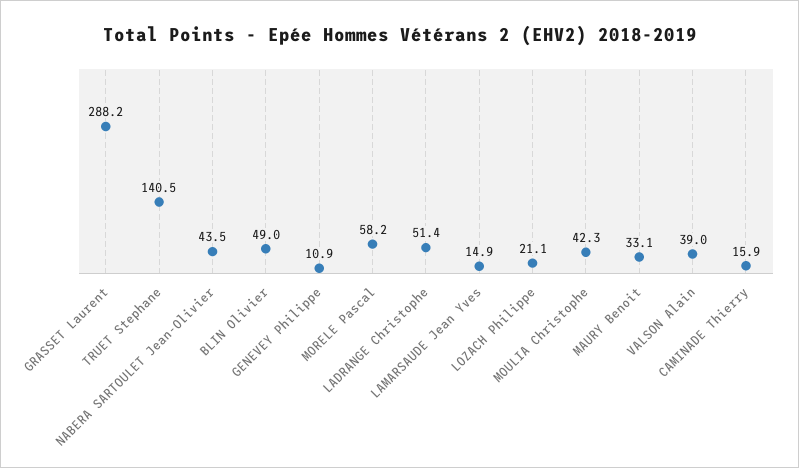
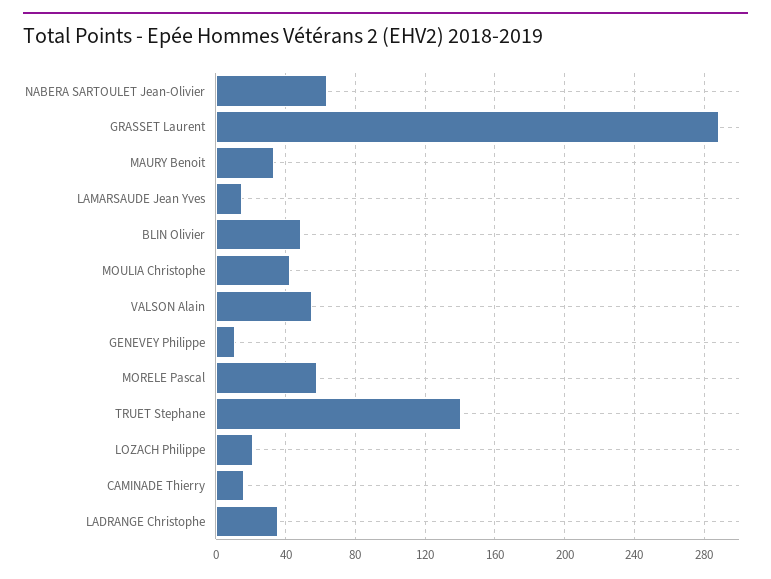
NABERA SARTOULET Jean-Olivier: 43.5 -> 65
LADRANGE Christophe: 51.4 -> 35
VALSON Alain: 39 -> 55

